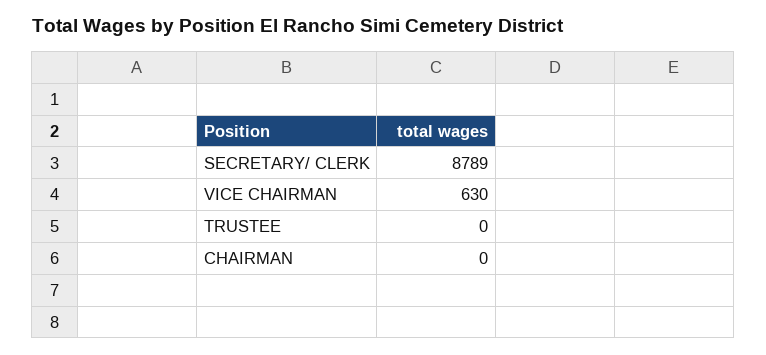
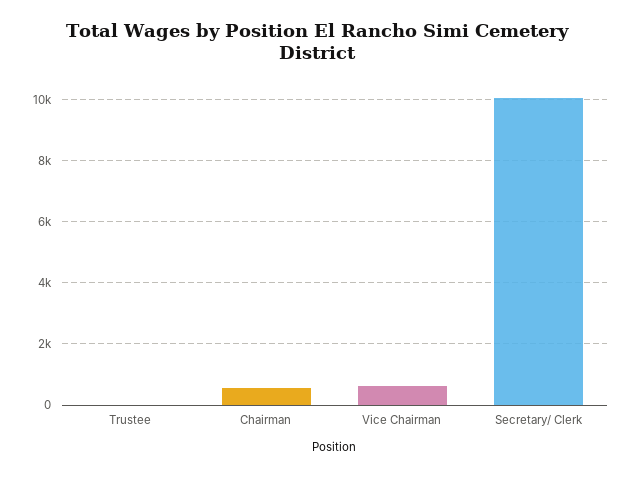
SECRETARY/ CLERK: 8789 -> 10000
CHAIRMAN: 0 -> 600

